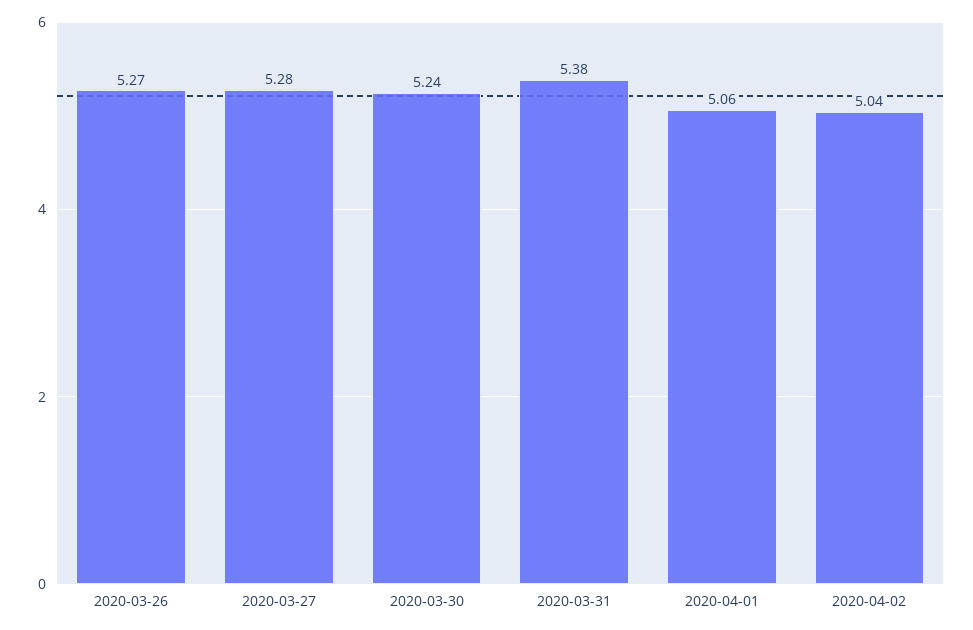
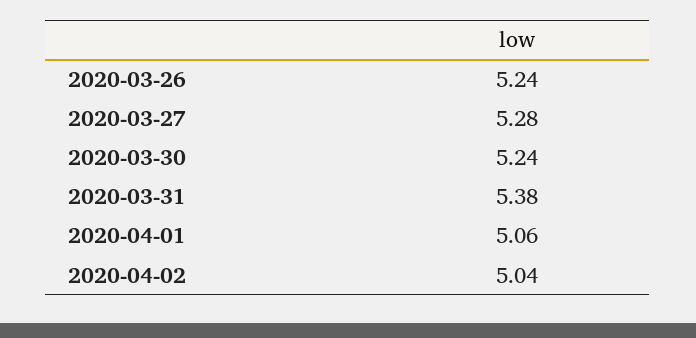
2020-03-26: 5.27 -> 5.24

